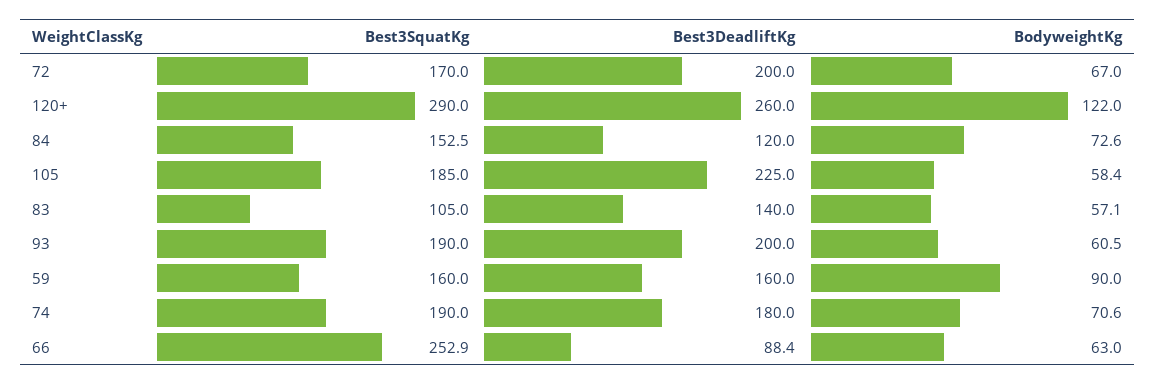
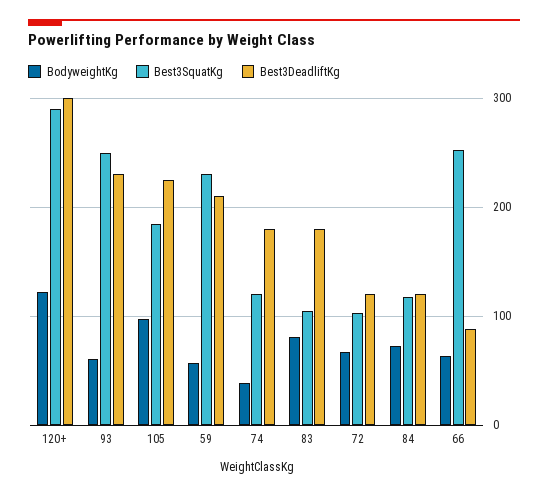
Best3SquatKg, 72: 170 -> 100
Best3DeadliftKg, 72: 200 -> 120
Best3DeadliftKg, 120+: 260 -> 300
Best3SquatKg, 84: 152.5 -> 120
BodyweightKg, 105: 58.4 -> 100
Best3DeadliftKg, 83: 140 -> 180
BodyweightKg, 83: 57.1 -> 80
Best3SquatKg, 93: 190 -> 250
Best3DeadliftKg, 93: 200 -> 230
Best3SquatKg, 59: 160 -> 230
Best3DeadliftKg, 59: 160 -> 210
BodyweightKg, 59: 90 -> 60
Best3SquatKg, 74: 190 -> 120
BodyweightKg, 74: 70.6 -> 40

